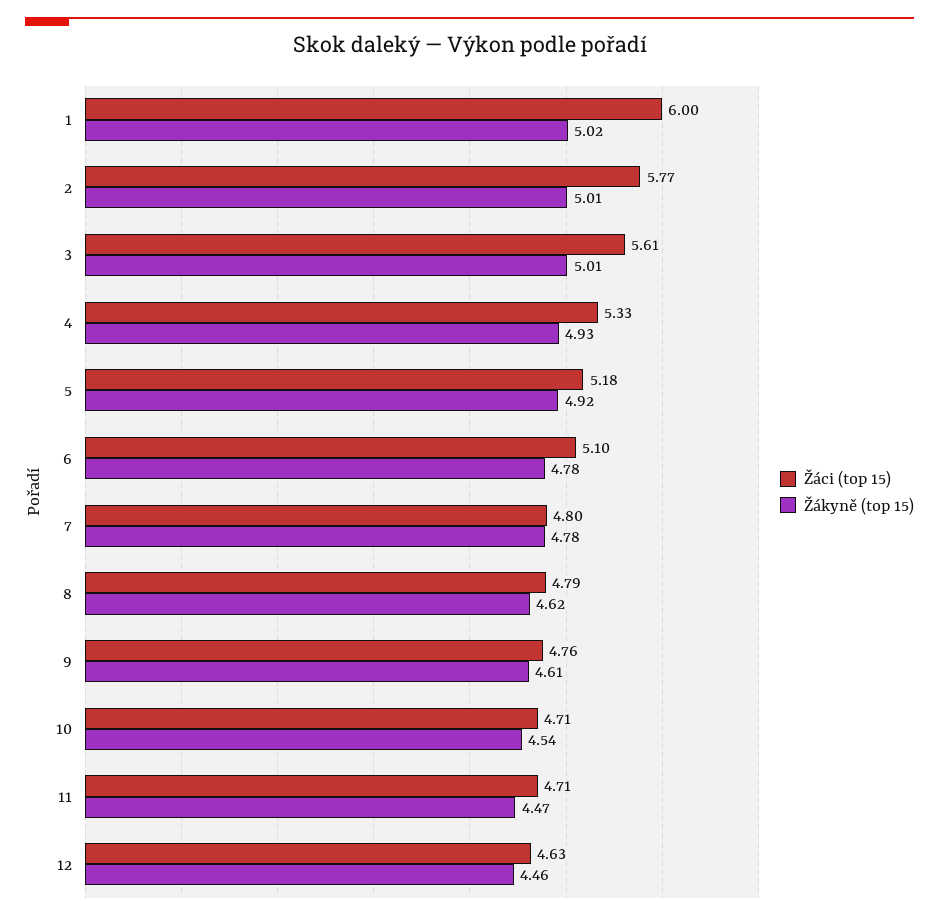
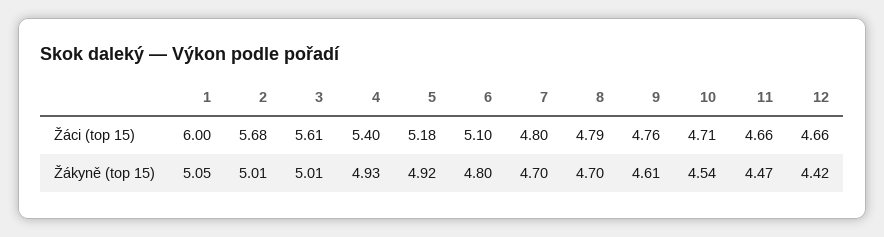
Žákyně (top 15), 1: 5.02 -> 5.05
Žáci (top 15), 2: 5.77 -> 5.68
Žáci (top 15), 4: 5.33 -> 5.4
Žákyně (top 15), 6: 4.78 -> 4.8
Žákyně (top 15), 7: 4.78 -> 4.7
Žákyně (top 15), 8: 4.62 -> 4.7
Žáci (top 15), 11: 4.71 -> 4.66
Žáci (top 15), 12: 4.63 -> 4.66
Žákyně (top 15), 12: 4.46 -> 4.42

